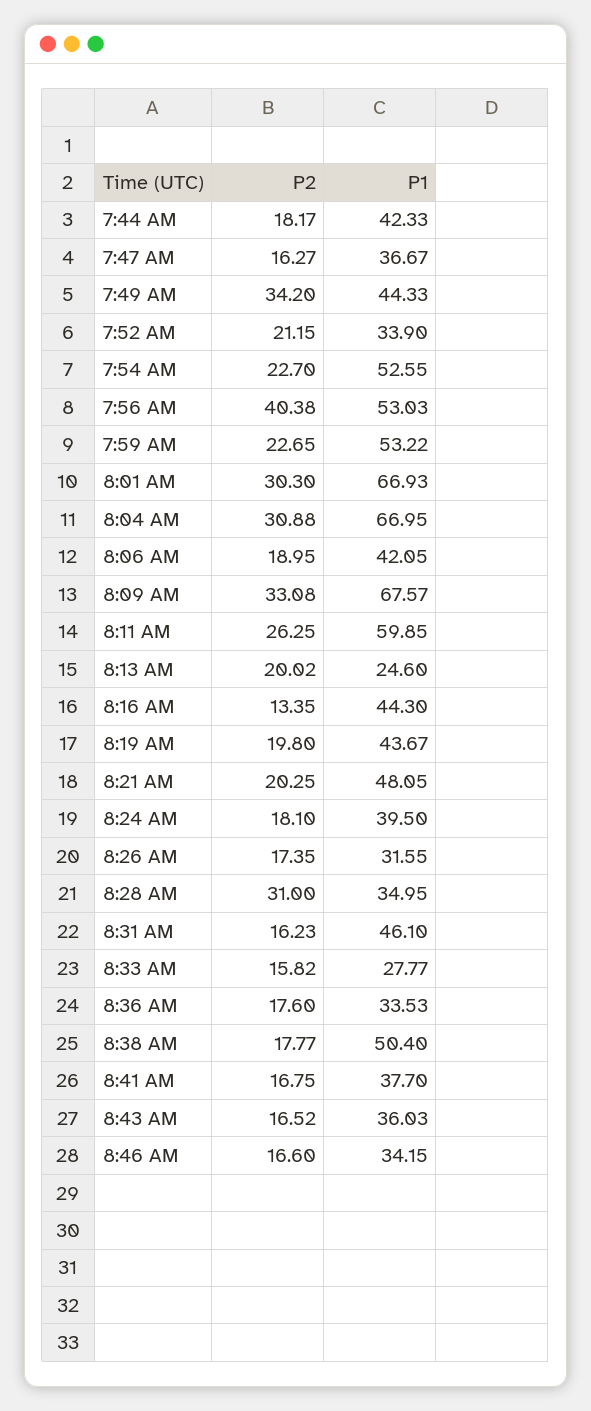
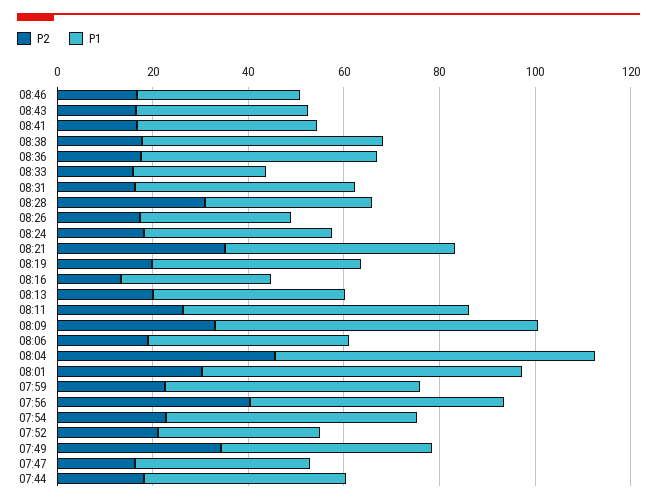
P2, 8:04 AM: 30.88 -> 45
P1, 8:13 AM: 24.6 -> 40
P1, 8:16 AM: 44.3 -> 30
P2, 8:21 AM: 20.25 -> 35
P1, 8:36 AM: 33.53 -> 50

